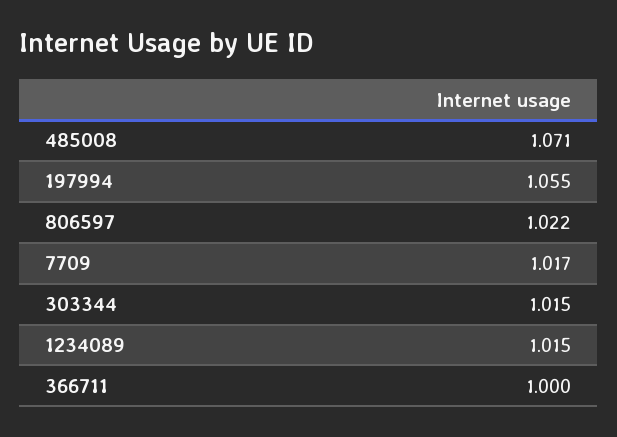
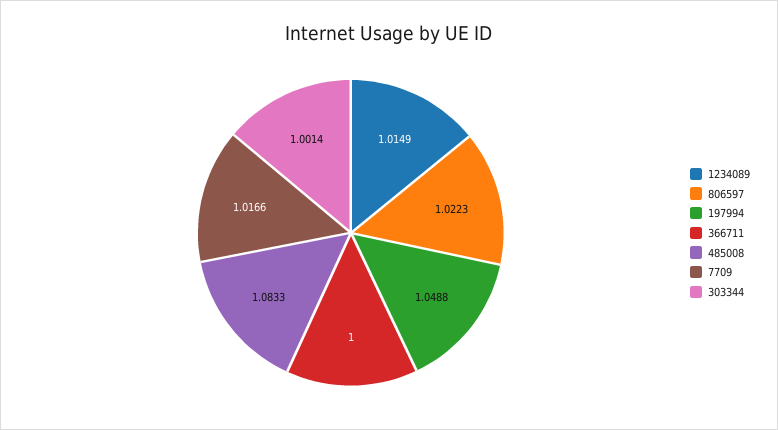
485008: 1.071 -> 1.0833
197994: 1.055 -> 1.0488
303344: 1.015 -> 1.0014

